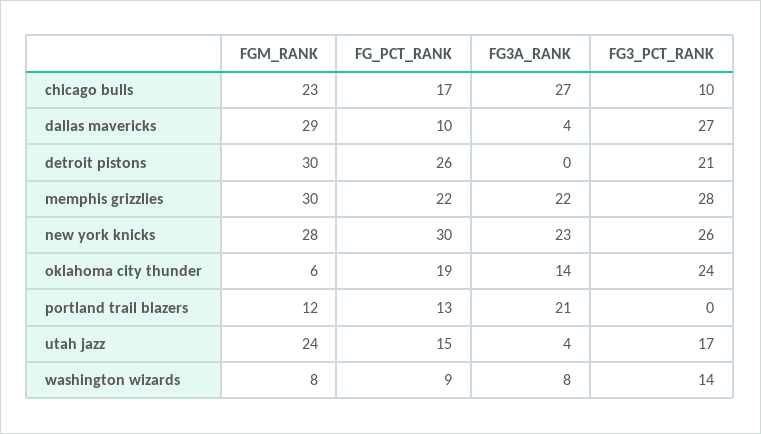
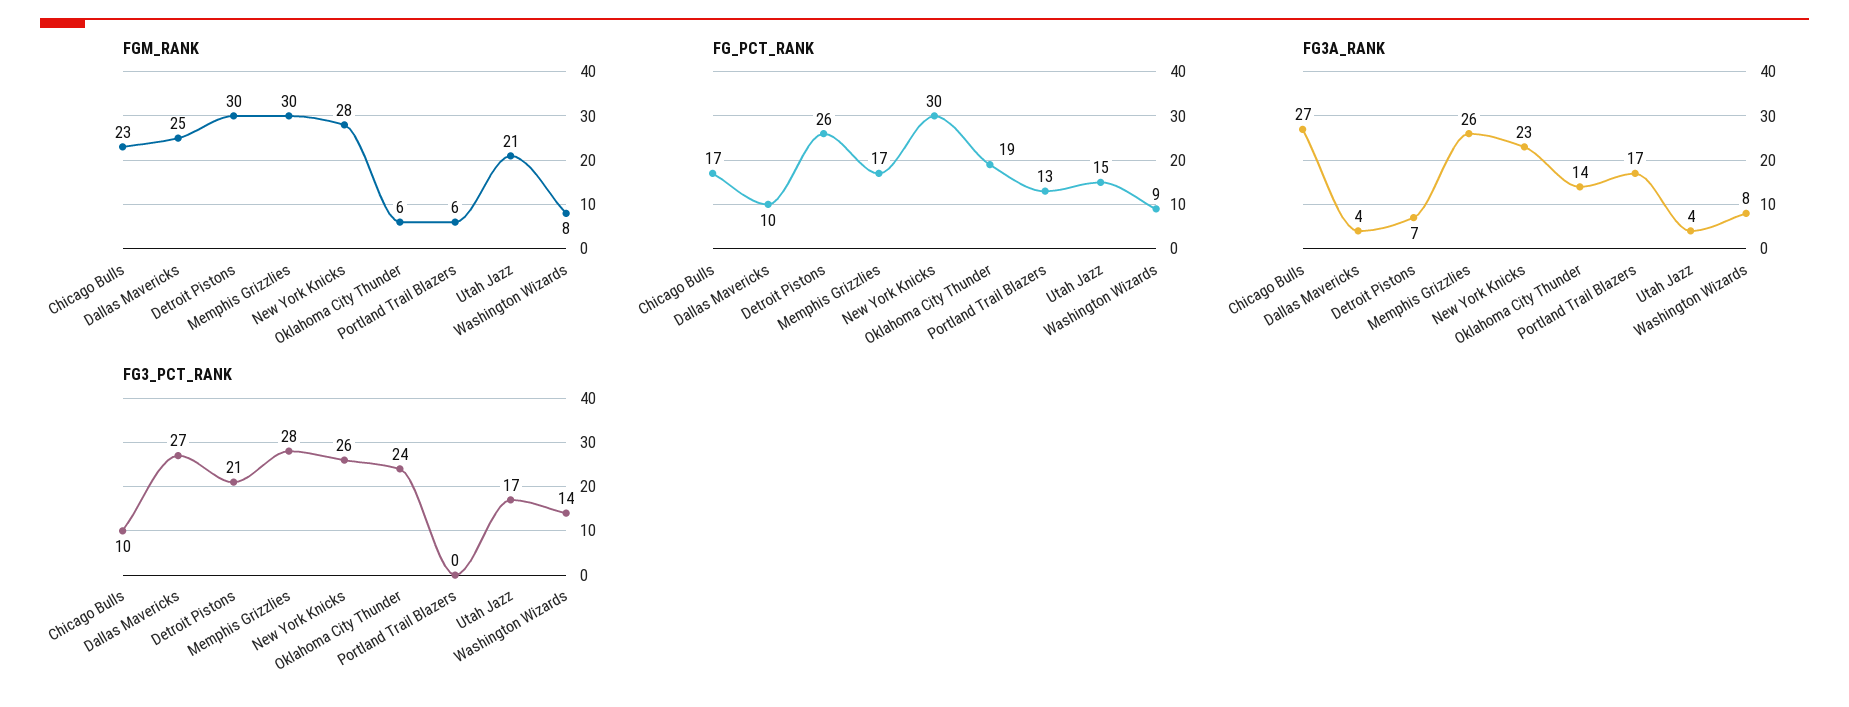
FGM_RANK, dallas mavericks: 29 -> 25
FG3A_RANK, detroit pistons: 0 -> 7
FG_PCT_RANK, memphis grizzlies: 22 -> 17
FG3A_RANK, memphis grizzlies: 22 -> 26
FGM_RANK, portland trail blazers: 12 -> 6
FG3A_RANK, portland trail blazers: 21 -> 17
FGM_RANK, utah jazz: 24 -> 21

